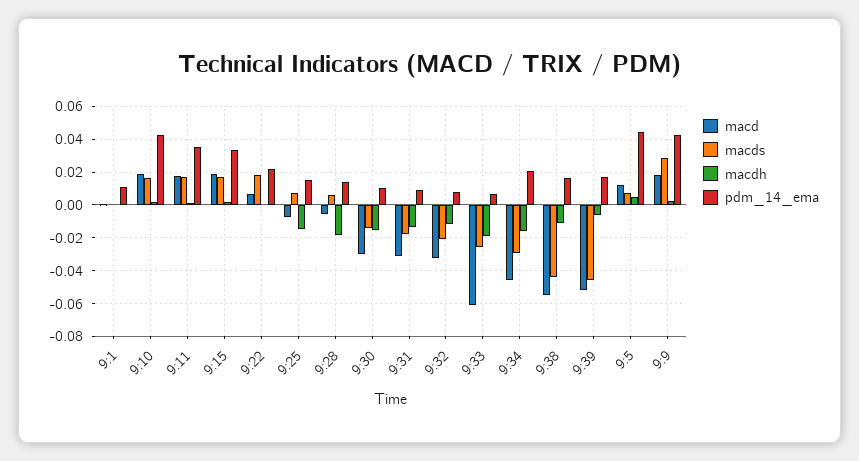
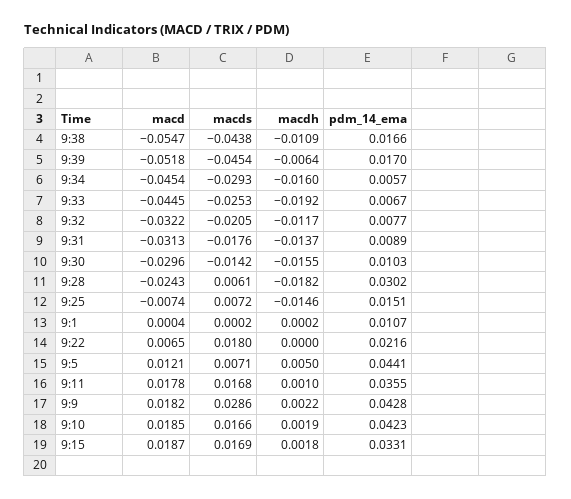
macd, 9:28: -0.005 -> -0.0243
pdm_14_ema, 9:28: 0.015 -> 0.0302
macd, 9:33: -0.06 -> -0.0445
pdm_14_ema, 9:34: 0.02 -> 0.0057

